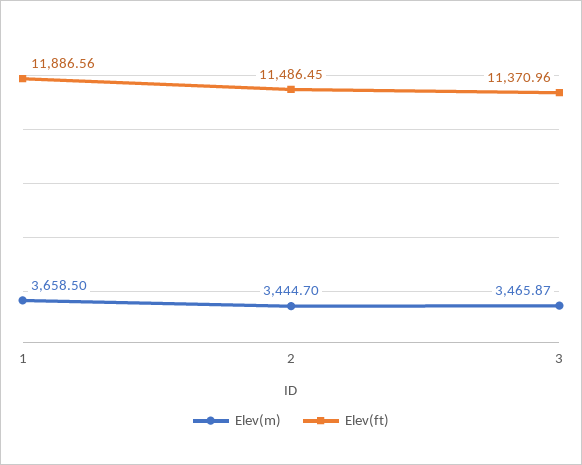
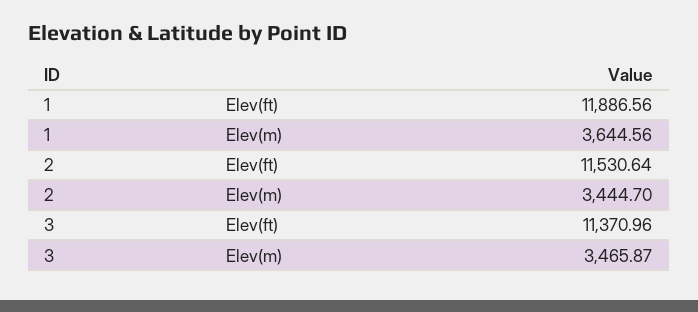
Elev(m), 1: 3658.5 -> 3644.56
Elev(ft), 2: 11486.45 -> 11530.64

